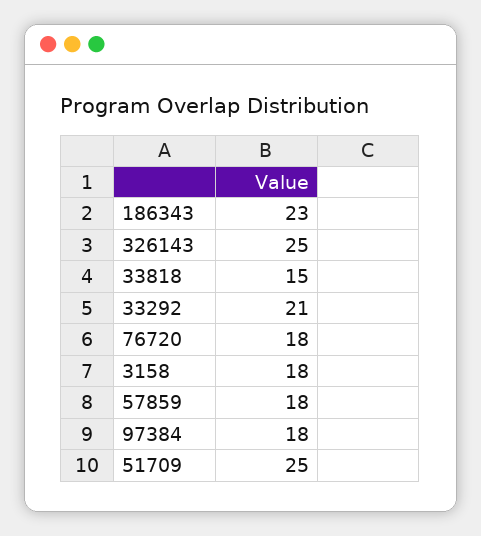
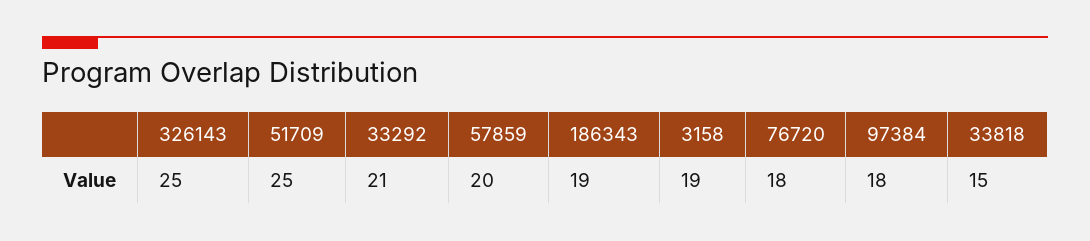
186343: 23 -> 19
3158: 18 -> 19
57859: 18 -> 20

